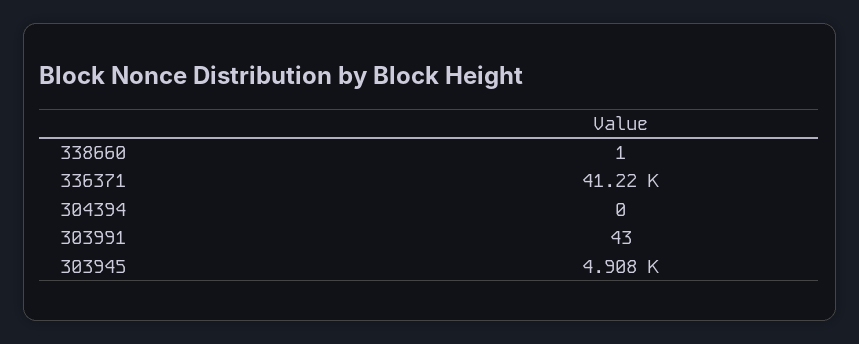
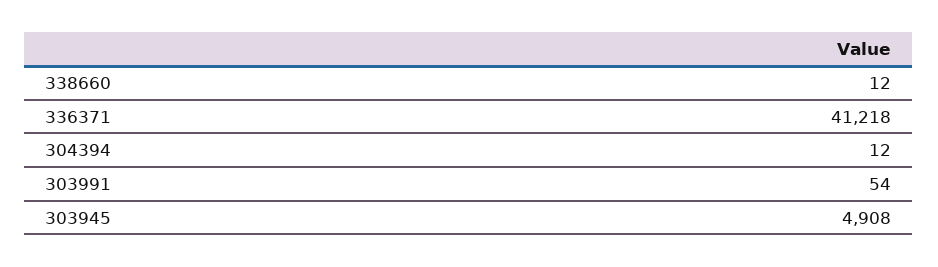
338660: 1 -> 12
304394: 0 -> 12
303991: 43 -> 54

